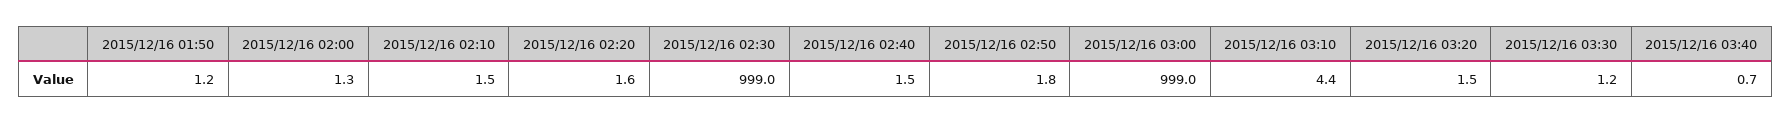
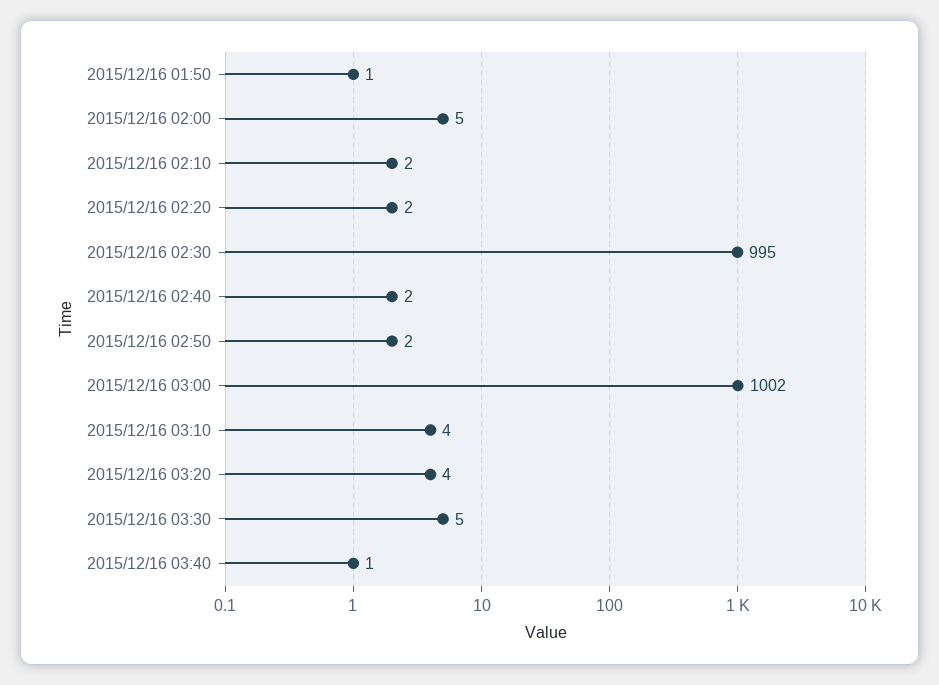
2015/12/16 02:00: 1.3 -> 5
2015/12/16 02:30: 999 -> 995
2015/12/16 03:00: 999 -> 1002
2015/12/16 03:20: 1.5 -> 4
2015/12/16 03:30: 1.2 -> 5

